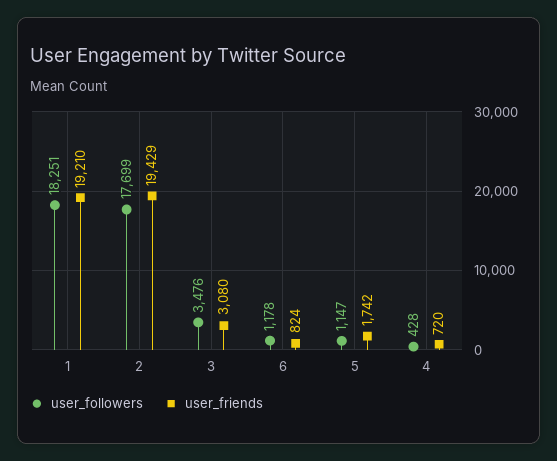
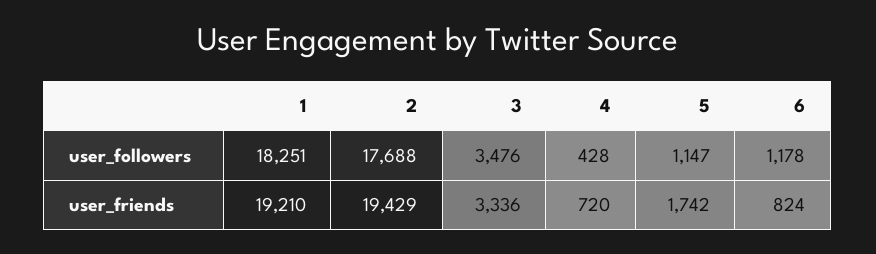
user_followers, 2: 17699 -> 17688
user_friends, 3: 3080 -> 3336

